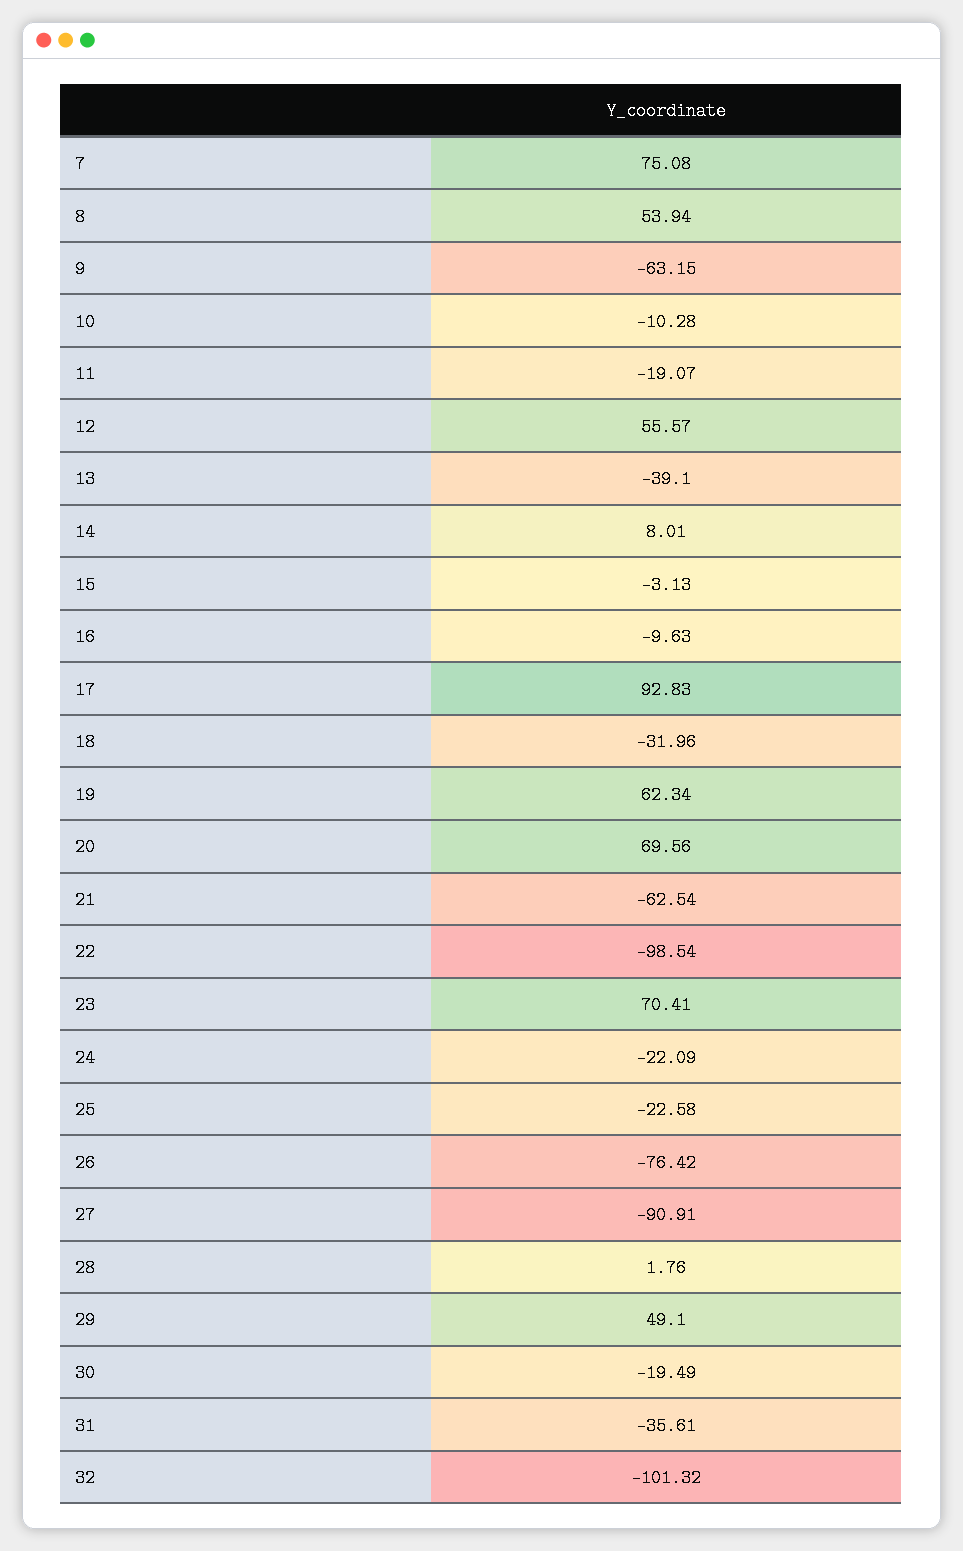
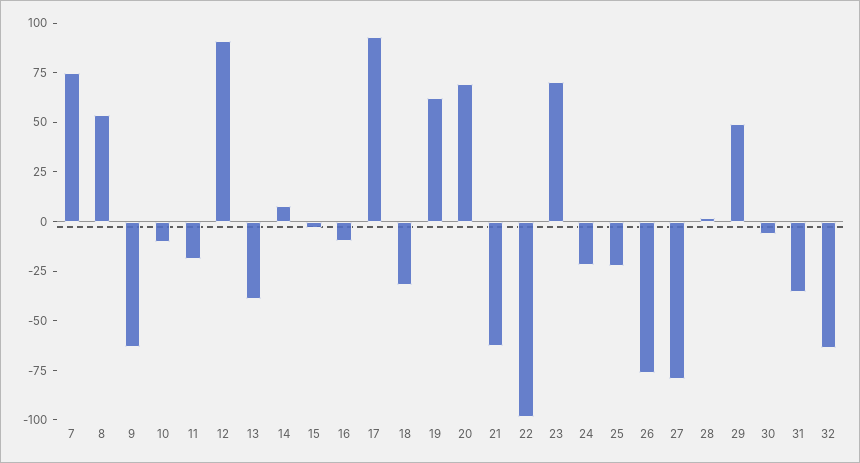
12: 55.57 -> 90
27: -90.91 -> -80
30: -19.49 -> -5
32: -101.32 -> -65

